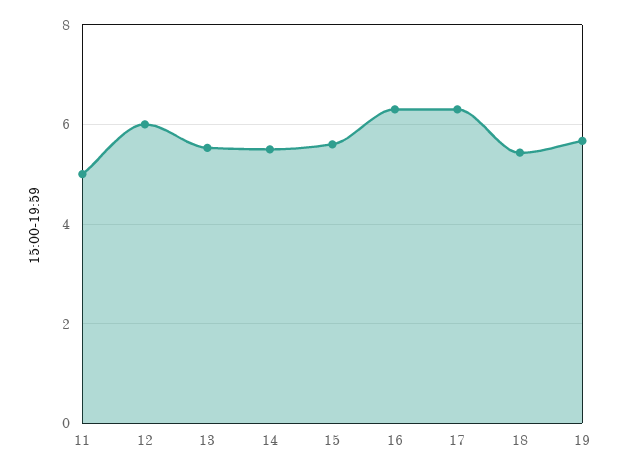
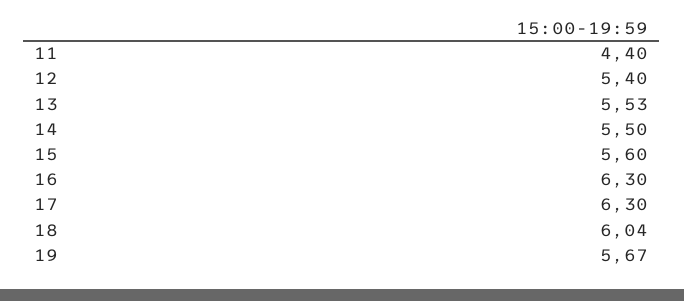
11: 5 -> 4.4
12: 6 -> 5.4
18: 5.4 -> 6.04

